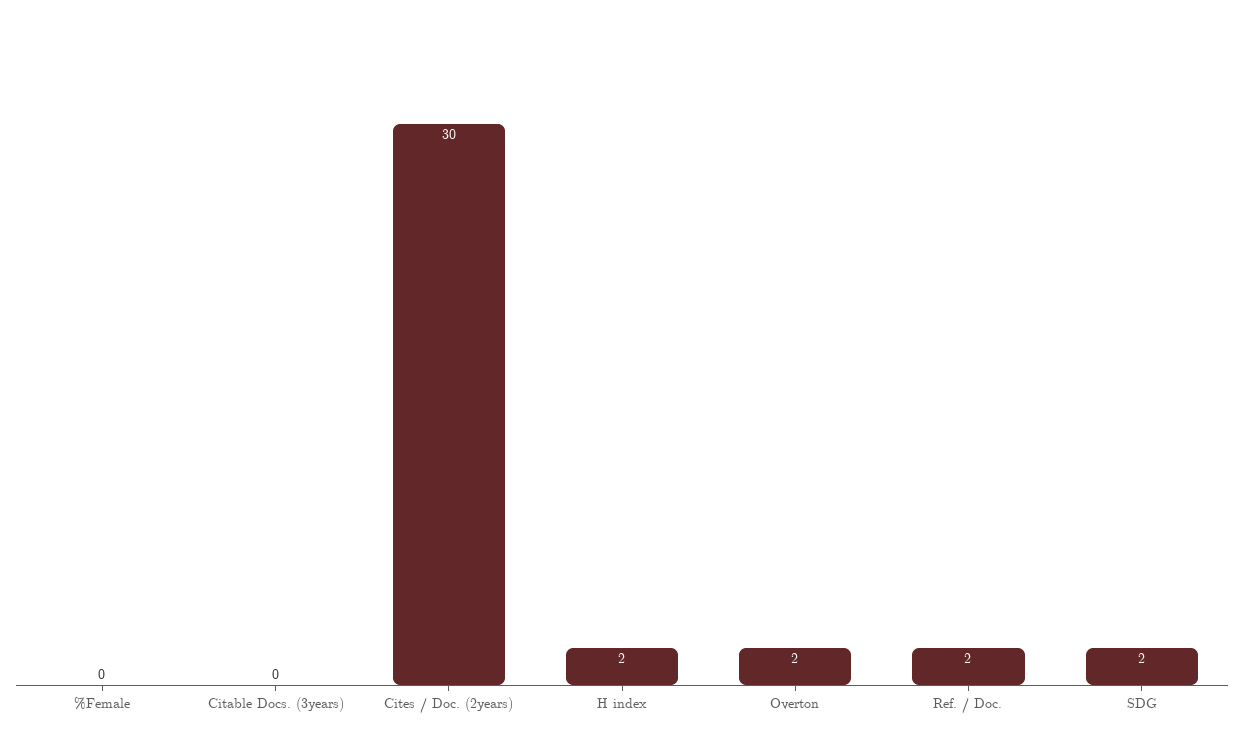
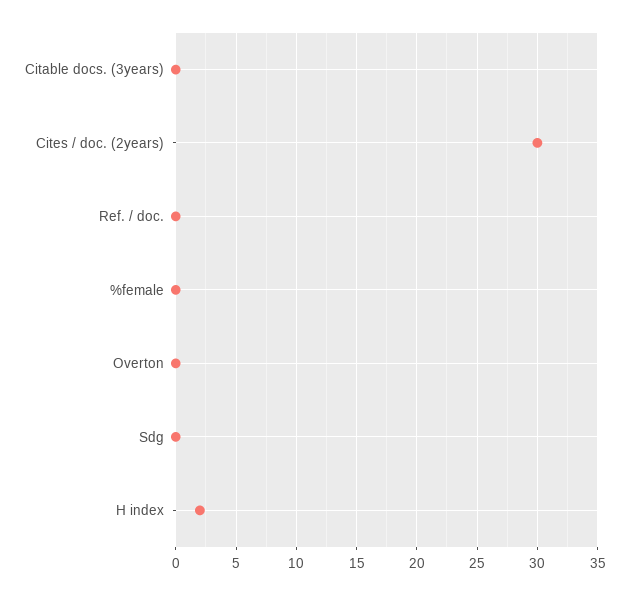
Overton: 2 -> 0
Ref. / Doc.: 2 -> 0
SDG: 2 -> 0

